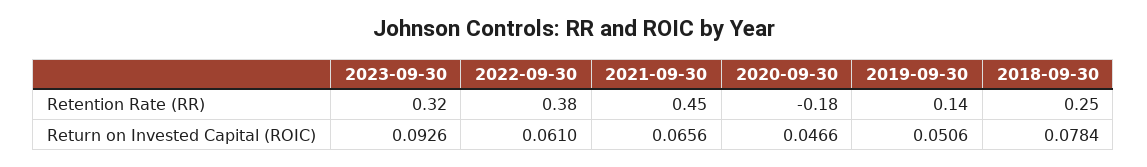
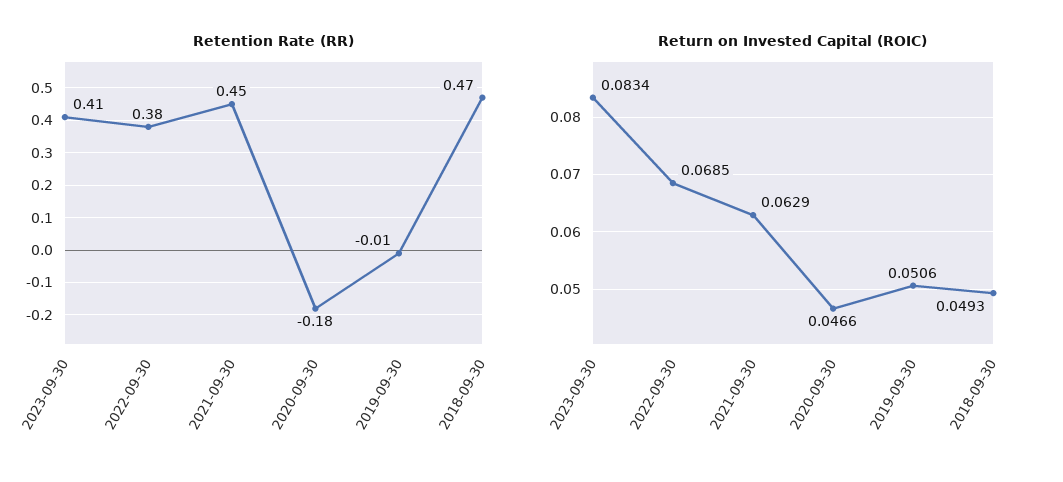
Retention Rate (RR), 2023-09-30: 0.32 -> 0.41
Retention Rate (RR), 2019-09-30: 0.14 -> -0.01
Retention Rate (RR), 2018-09-30: 0.25 -> 0.47
Return on Invested Capital (ROIC), 2023-09-30: 0.0926 -> 0.0834
Return on Invested Capital (ROIC), 2022-09-30: 0.061 -> 0.0685
Return on Invested Capital (ROIC), 2021-09-30: 0.0656 -> 0.0629
Return on Invested Capital (ROIC), 2018-09-30: 0.0784 -> 0.0493

